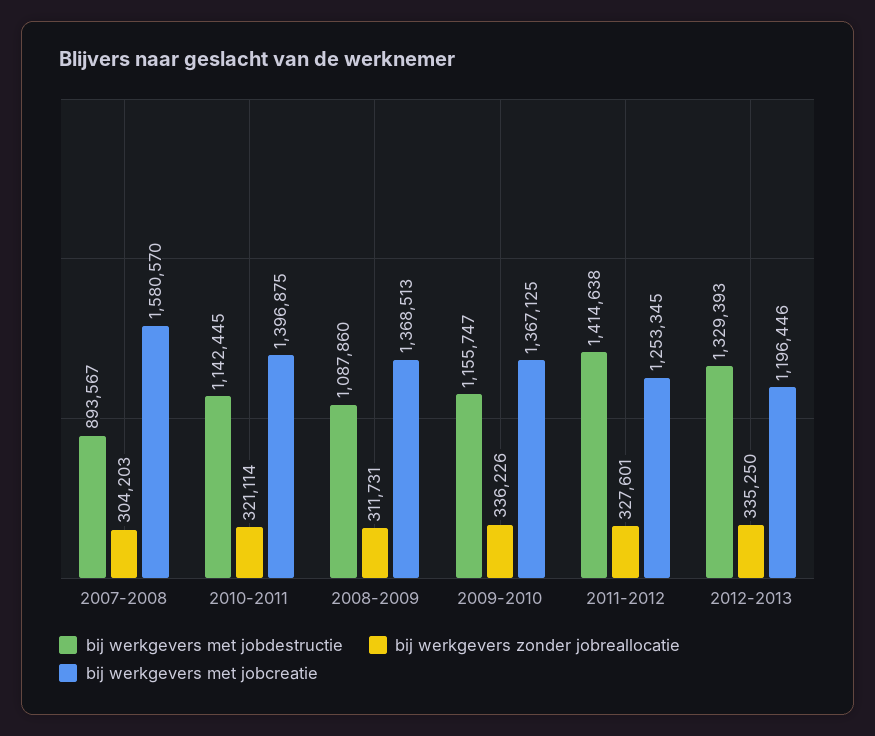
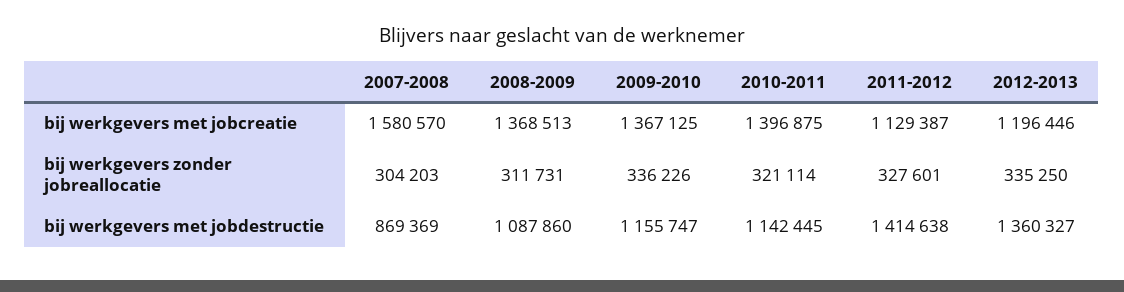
bij werkgevers met jobdestructie, 2007-2008: 893567 -> 869369
bij werkgevers met jobcreatie, 2011-2012: 1253345 -> 1129387
bij werkgevers met jobdestructie, 2012-2013: 1329393 -> 1360327

